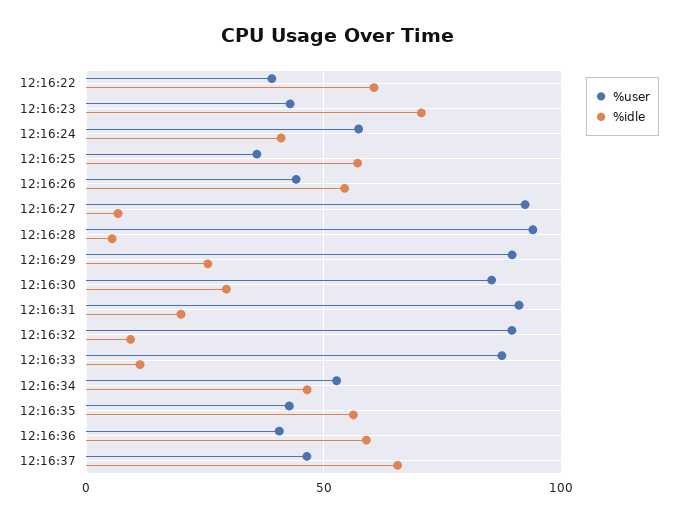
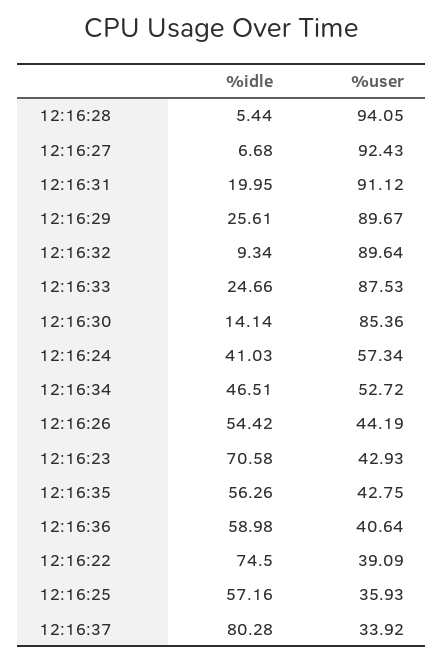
%idle, 12:16:22: 60 -> 74.5
%idle, 12:16:30: 30 -> 14.14
%idle, 12:16:33: 10 -> 24.66
%user, 12:16:37: 45 -> 33.92
%idle, 12:16:37: 65 -> 80.28

